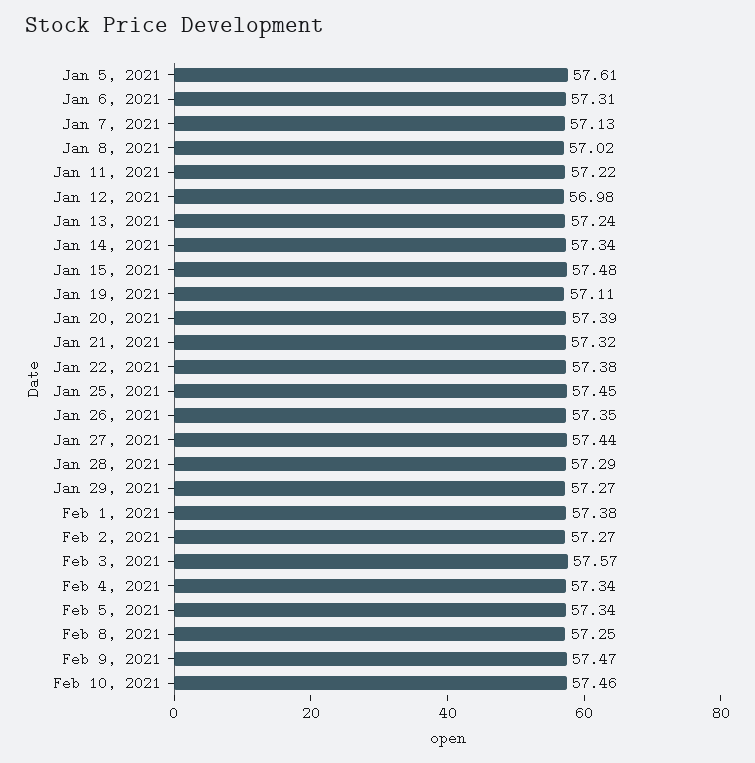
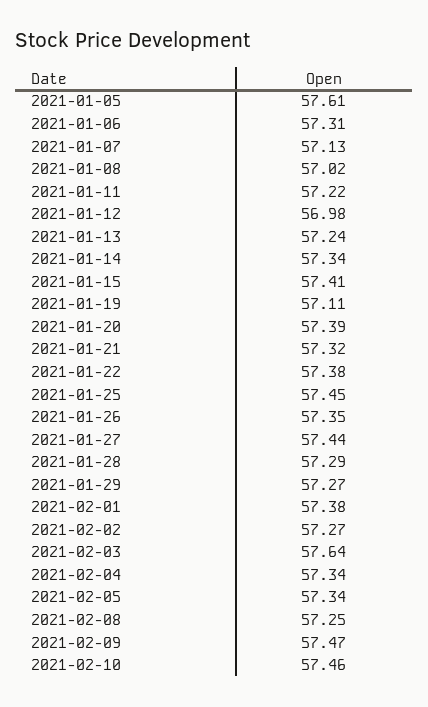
Jan 15, 2021: 57.48 -> 57.41
Feb 3, 2021: 57.57 -> 57.64

